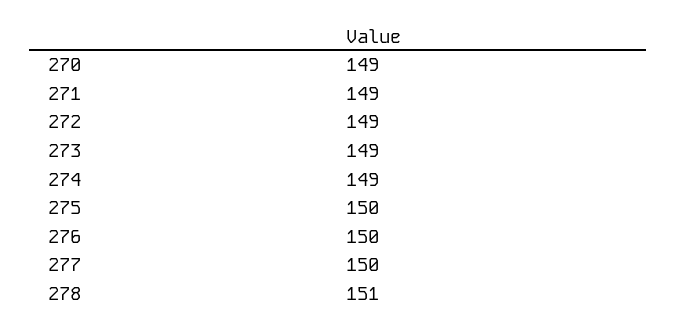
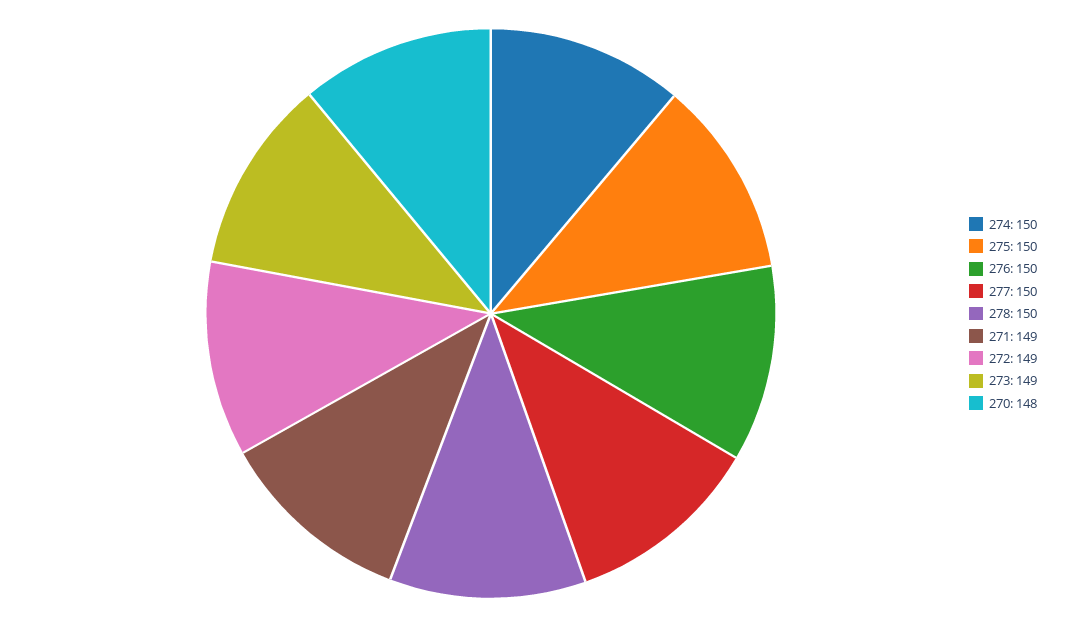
270: 149 -> 148
274: 149 -> 150
278: 151 -> 150

